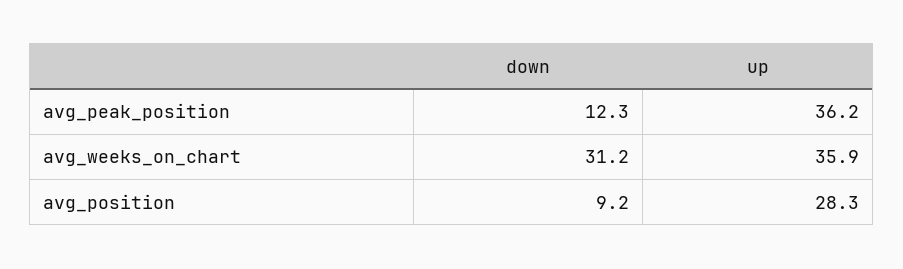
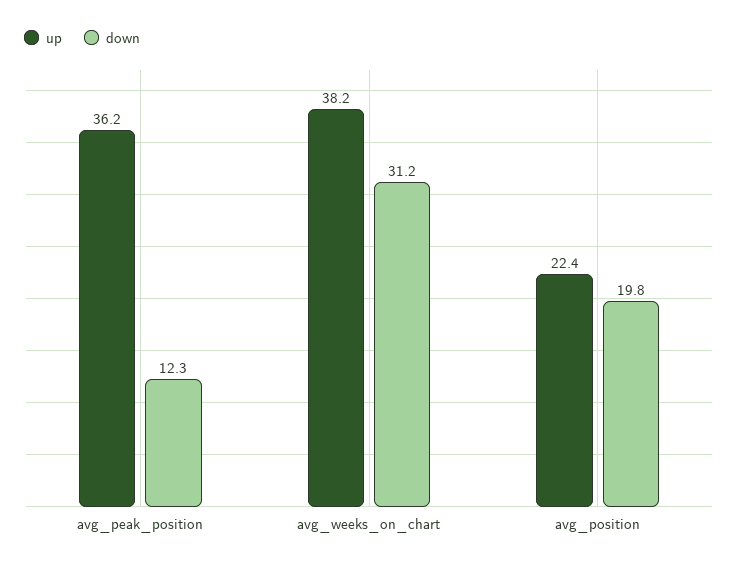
up, avg_weeks_on_chart: 35.9 -> 38.2
down, avg_position: 9.2 -> 19.8
up, avg_position: 28.3 -> 22.4

